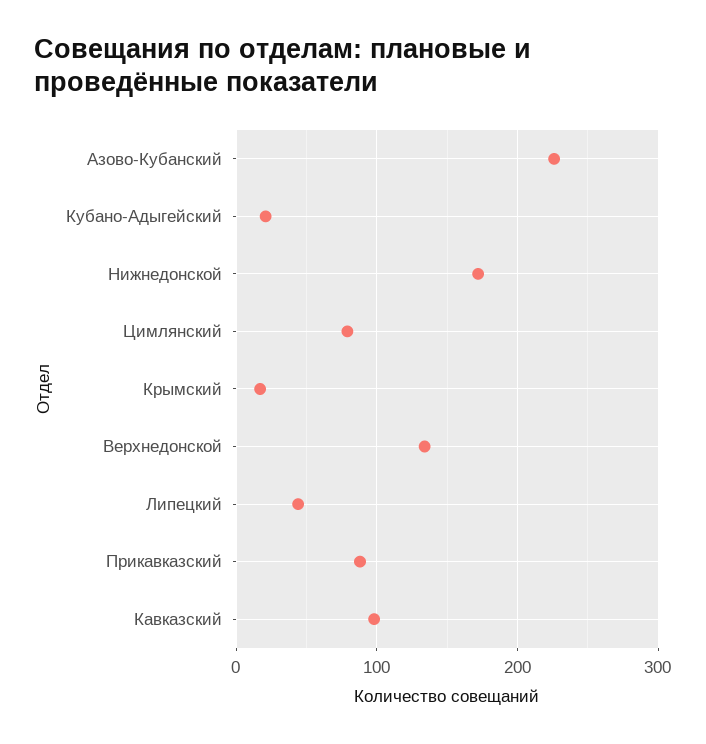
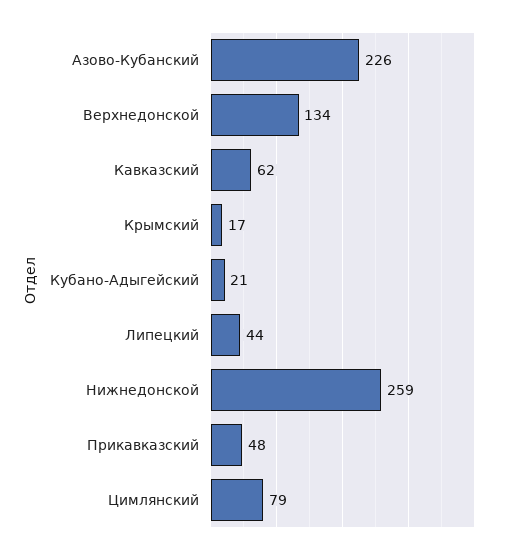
Нижнедонской: 170 -> 259
Прикавказский: 90 -> 48
Кавказский: 100 -> 62

